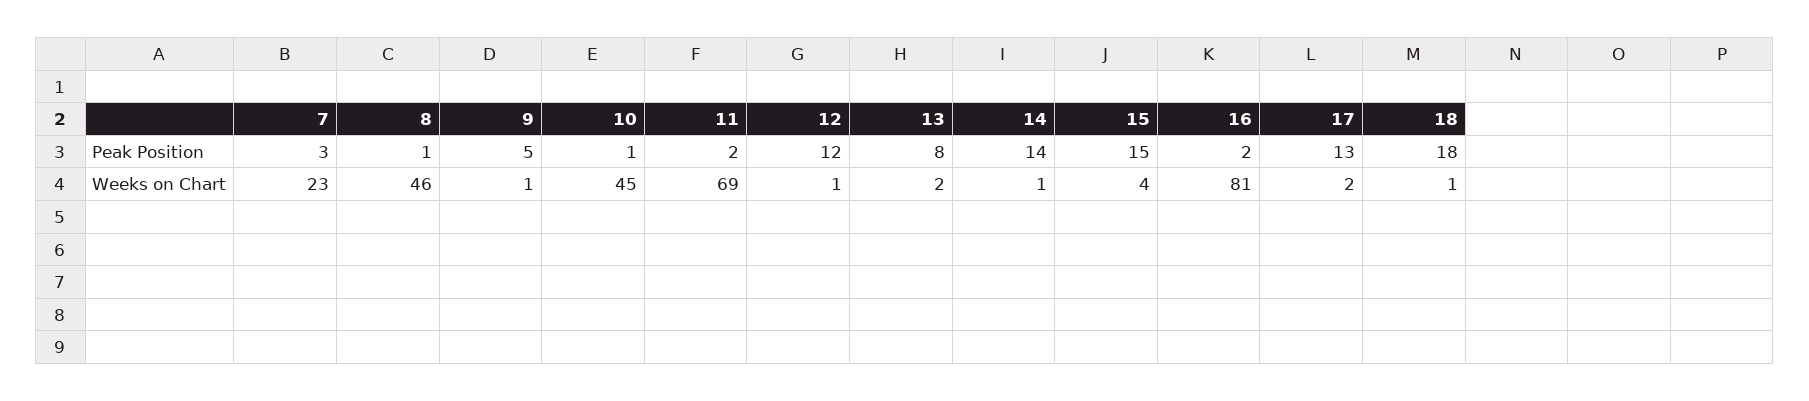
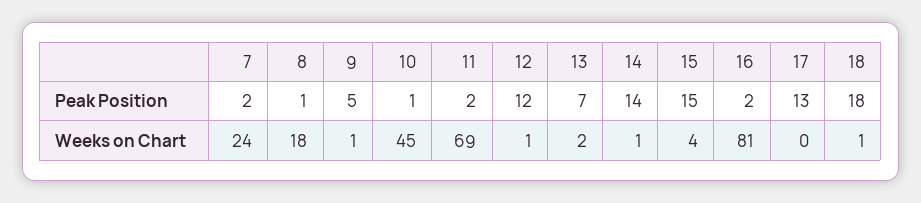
7, Peak Position: 3 -> 2
13, Peak Position: 8 -> 7
7, Weeks on Chart: 23 -> 24
8, Weeks on Chart: 46 -> 18
17, Weeks on Chart: 2 -> 0

